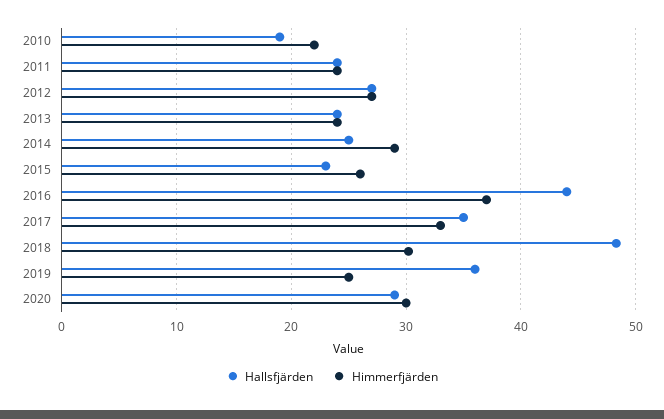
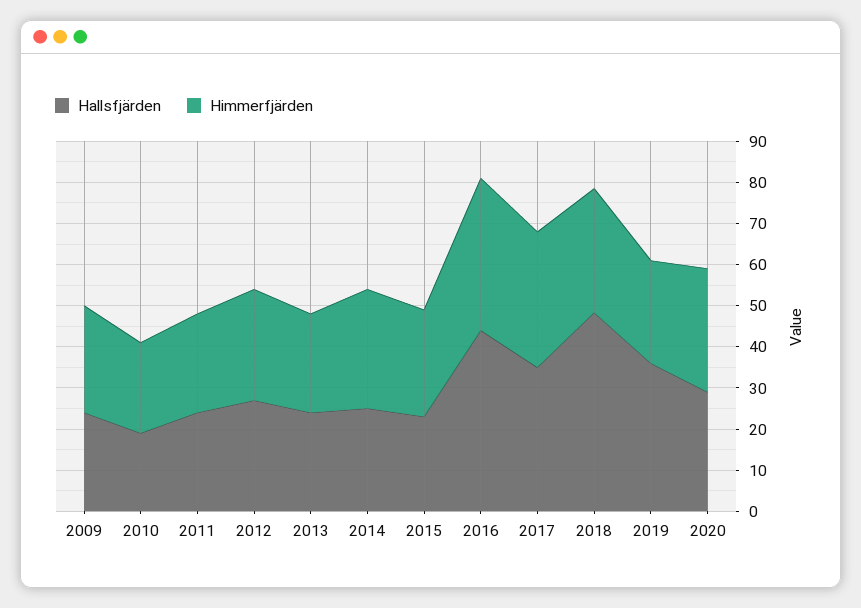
Hallsfjärden, 2009: none -> 24
Himmerfjärden, 2009: none -> 26

